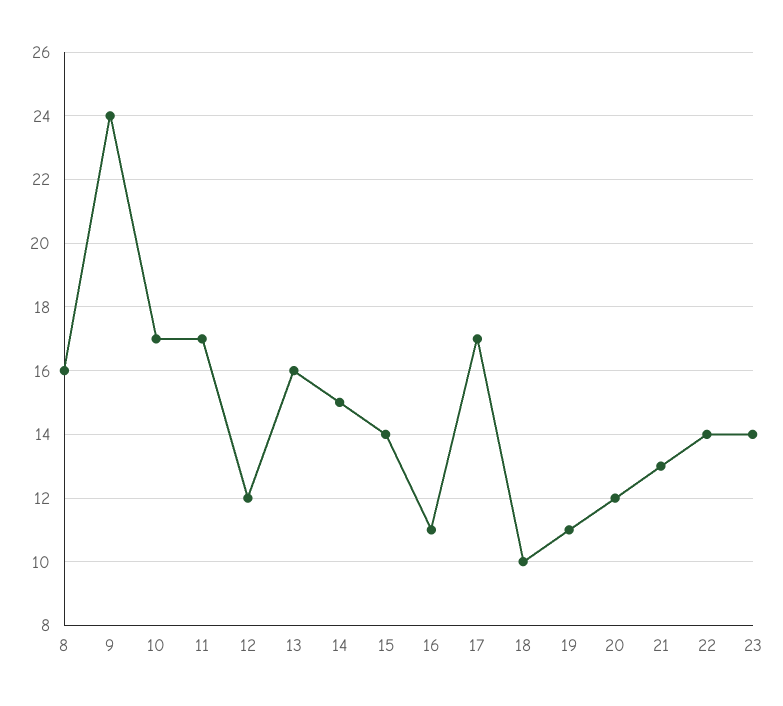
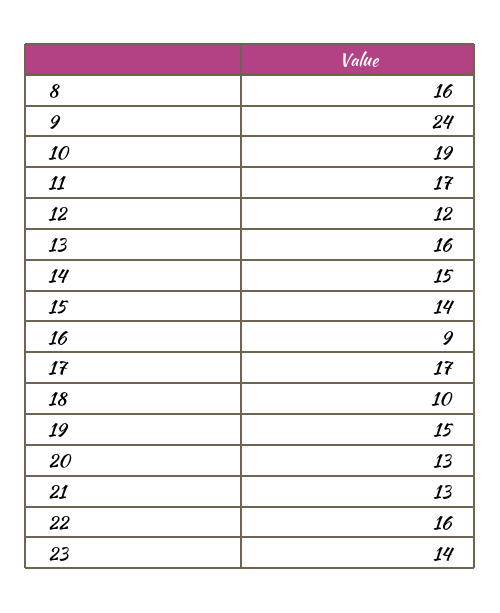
10: 17 -> 19
16: 11 -> 9
19: 11 -> 15
20: 12 -> 13
22: 14 -> 16

